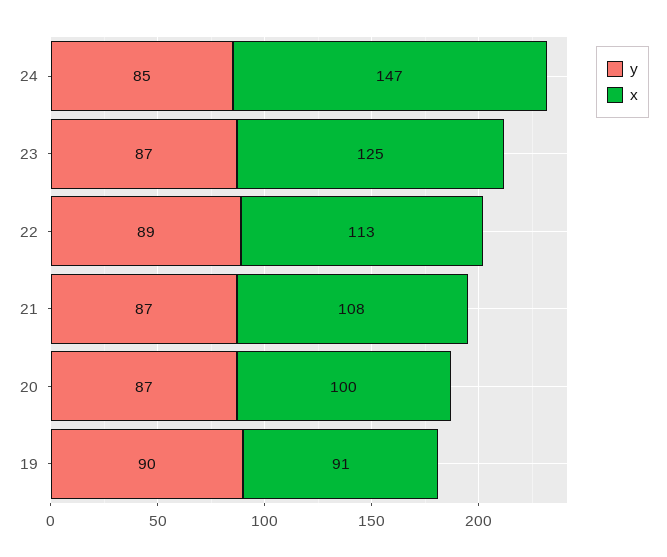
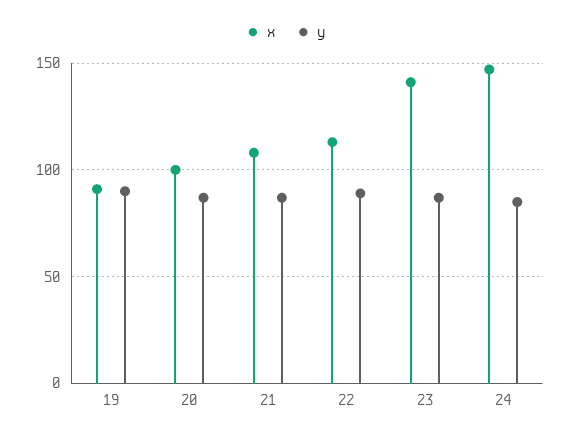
x, 23: 125 -> 140

